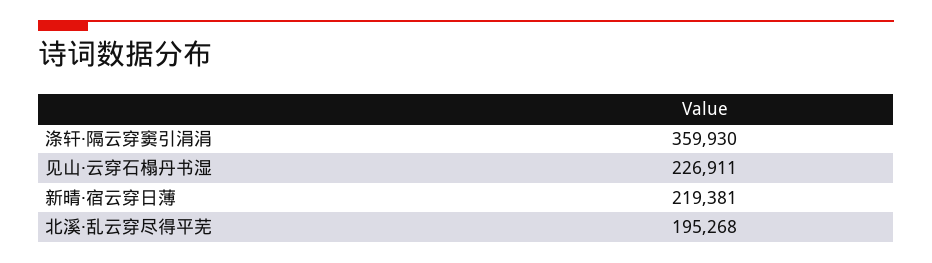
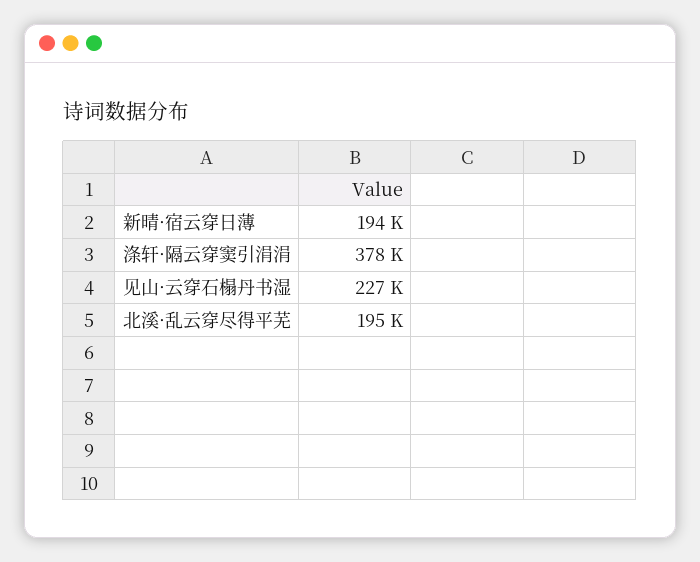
涤轩·隔云穿窦引涓涓: 359930 -> 378000
新晴·宿云穿日薄: 219381 -> 194000

